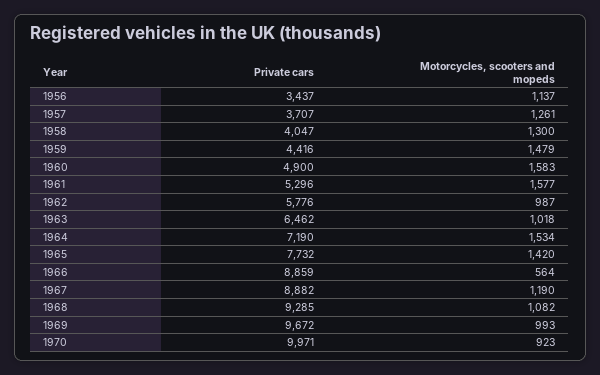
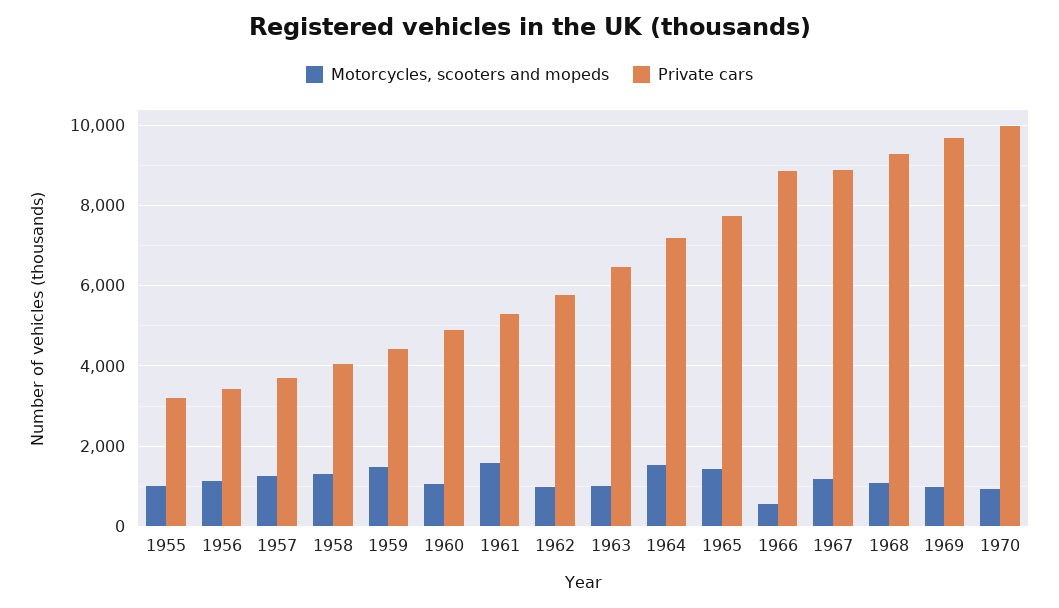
Motorcycles, scooters and mopeds, 1960: 1583 -> 1000
Motorcycles, scooters and mopeds, 1955: none -> 1000
Private cars, 1955: none -> 3200

